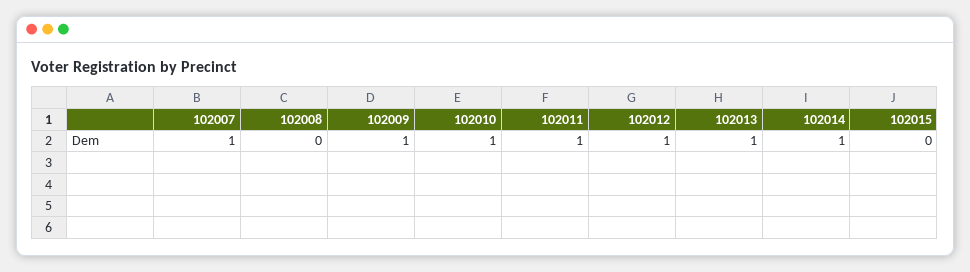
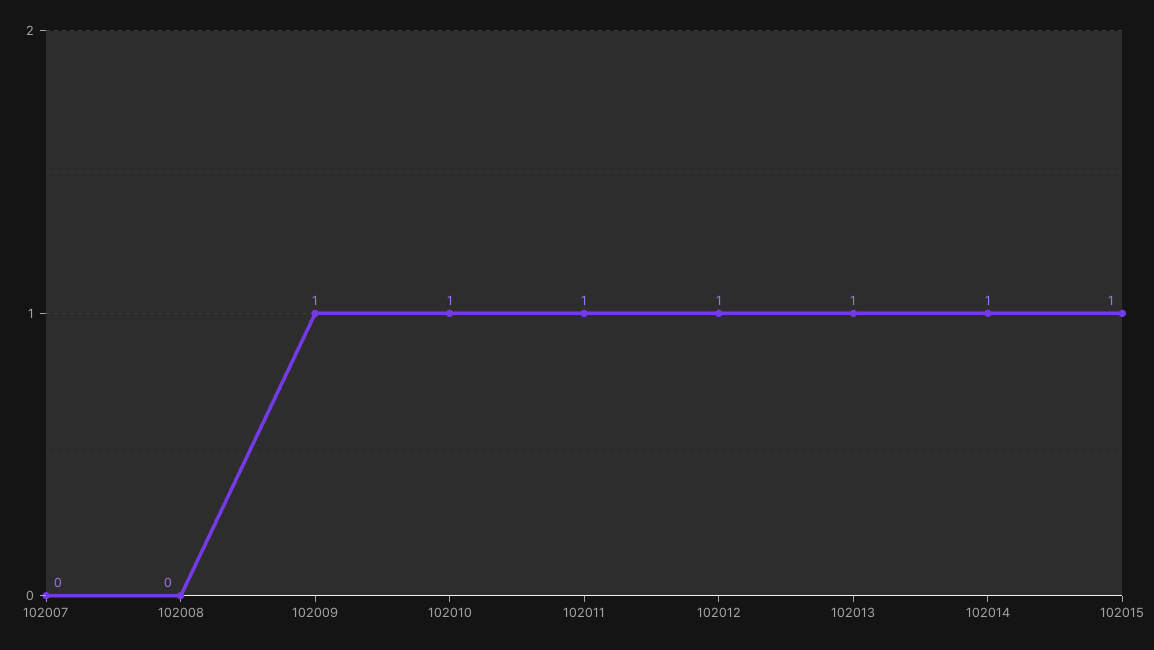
102007: 1 -> 0
102015: 0 -> 1

